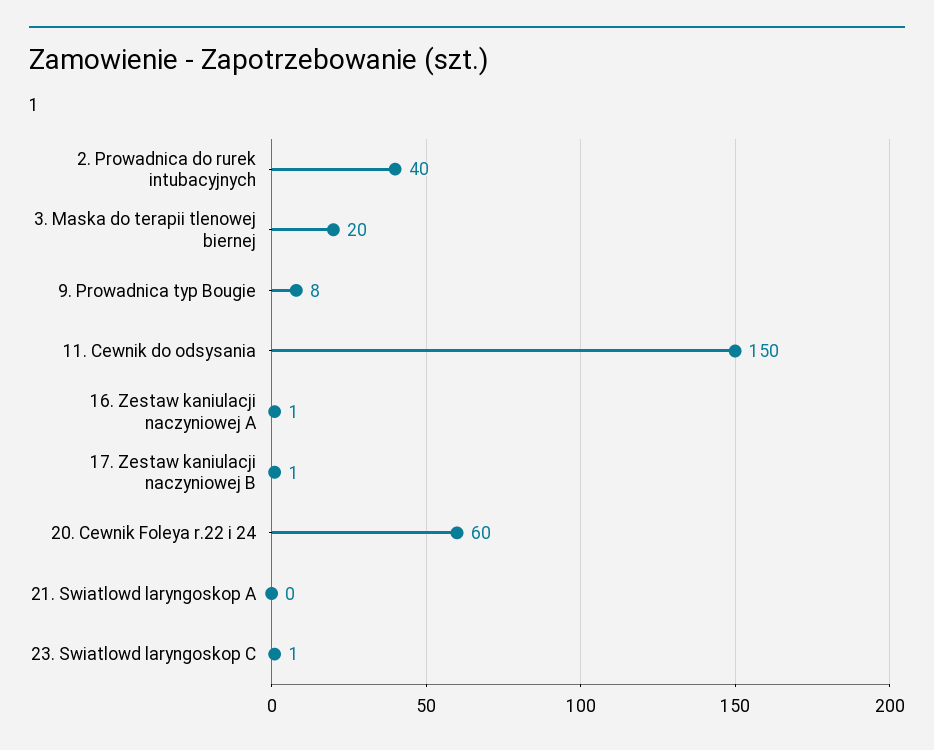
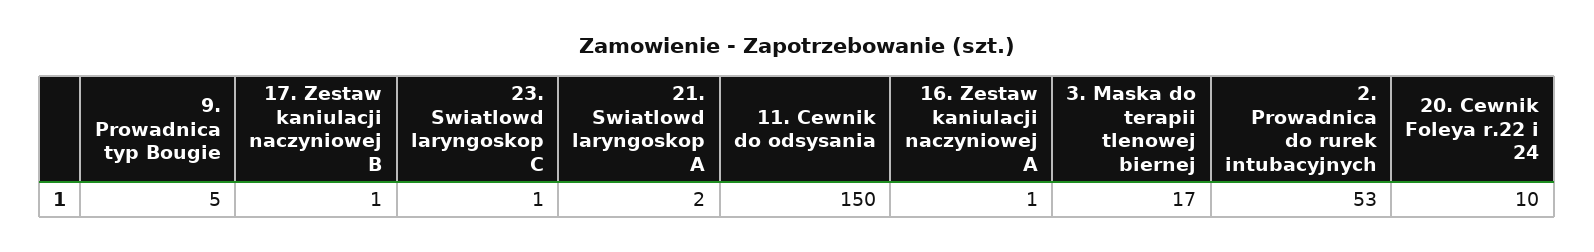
2. Prowadnica do rurek intubacyjnych: 40 -> 53
3. Maska do terapii tlenowej biernej: 20 -> 17
9. Prowadnica typ Bougie: 8 -> 5
20. Cewnik Foleya r.22 i 24: 60 -> 10
21. Swiatlowd laryngoskop A: 0 -> 2

